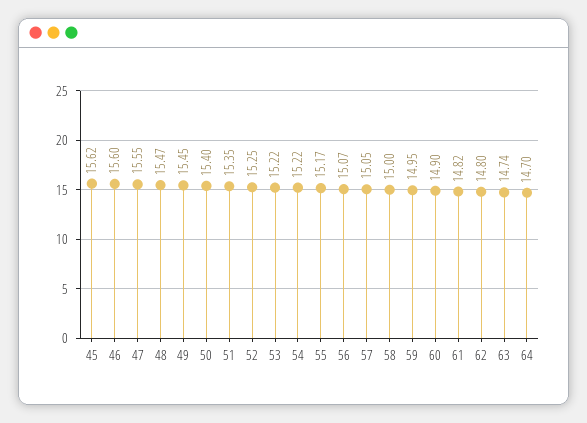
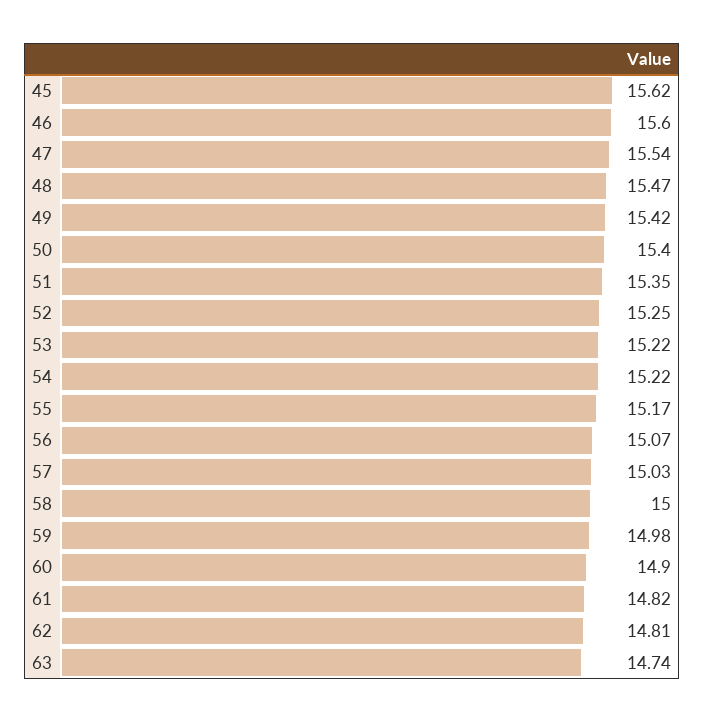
47: 15.55 -> 15.54
49: 15.45 -> 15.42
57: 15.05 -> 15.03
59: 14.95 -> 14.98
62: 14.8 -> 14.81
64: 14.7 -> none

